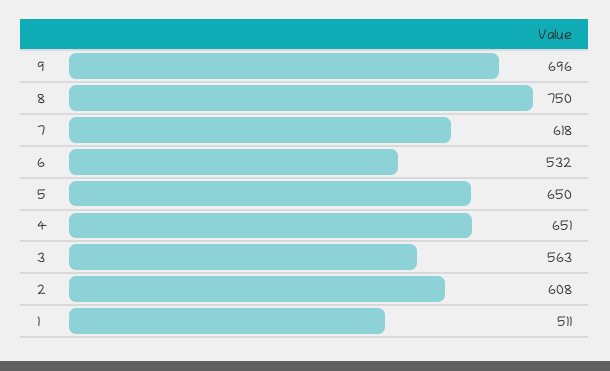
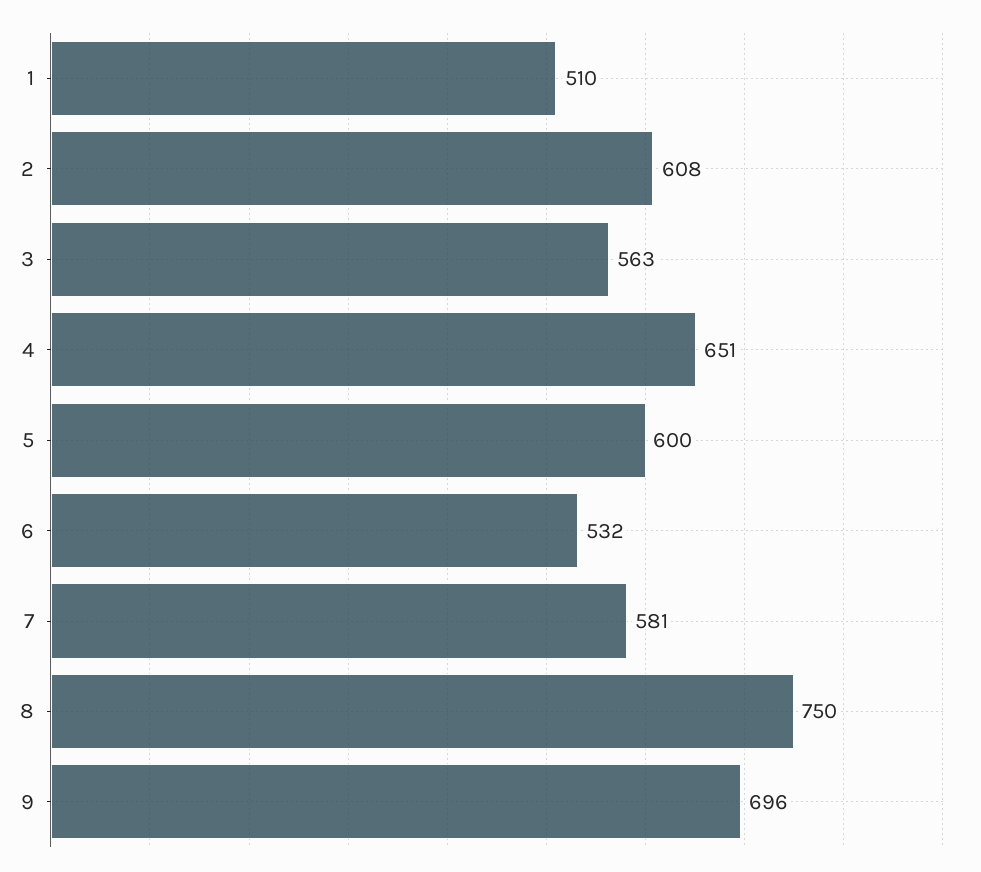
7: 618 -> 581
5: 650 -> 600
1: 511 -> 510

